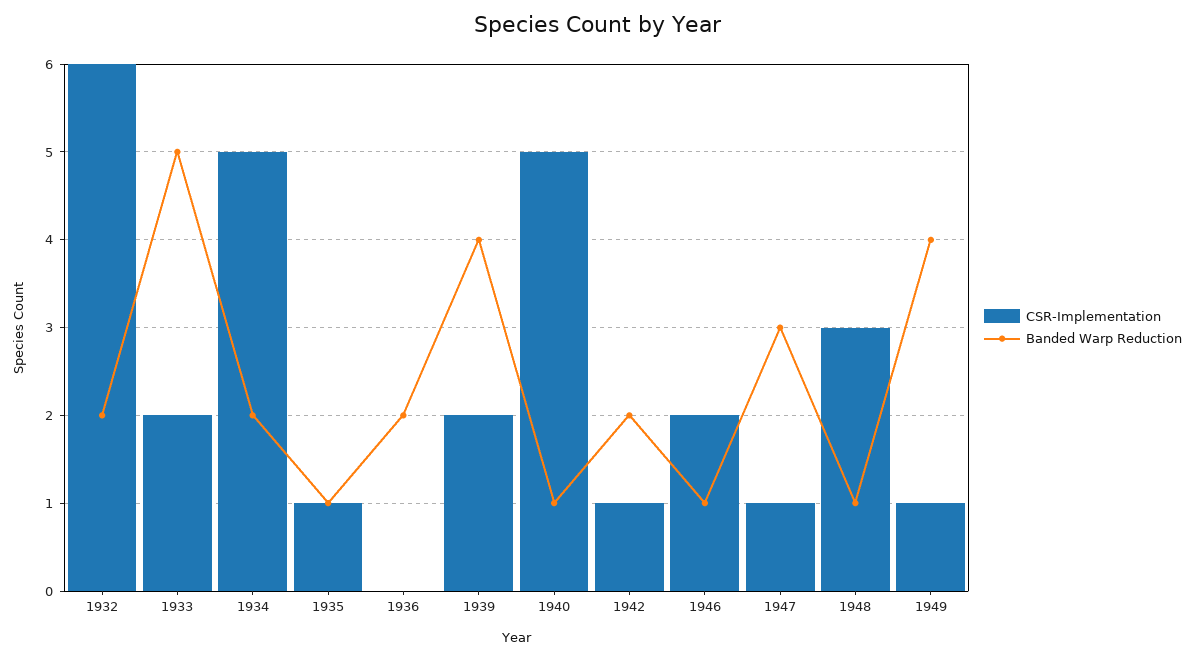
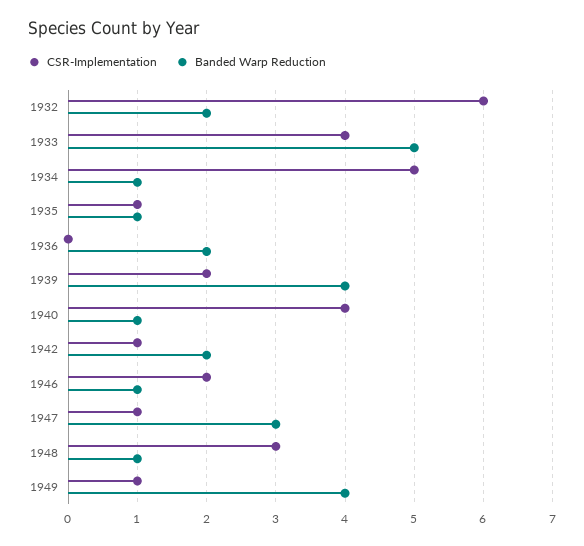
CSR-Implementation, 1933: 2 -> 4
Banded Warp Reduction, 1934: 2 -> 1
CSR-Implementation, 1940: 5 -> 4

